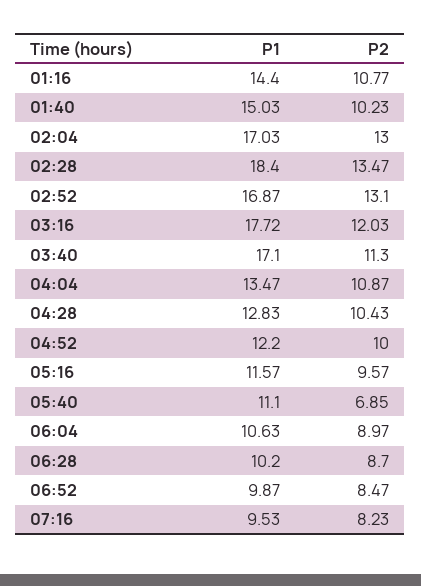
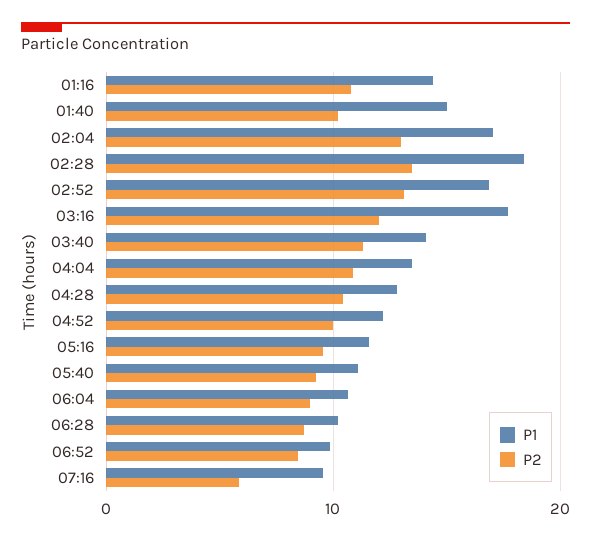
P1, 03:40: 17.1 -> 14
P2, 05:40: 6.85 -> 9
P2, 07:16: 8.23 -> 6

